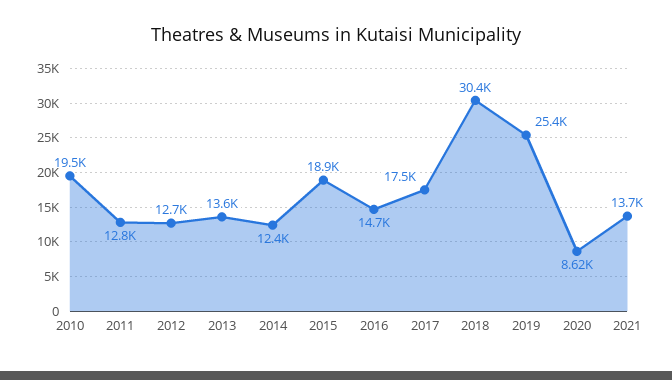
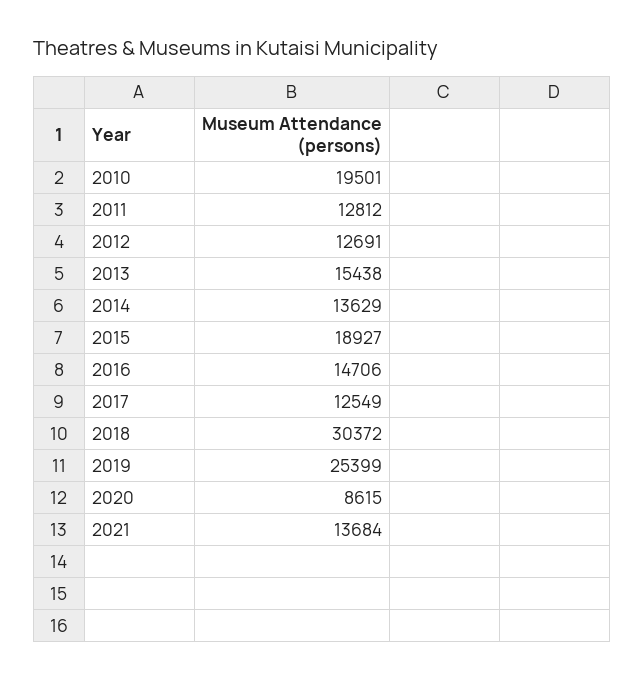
2013: 13600 -> 15438
2014: 12400 -> 13629
2017: 17500 -> 12549

